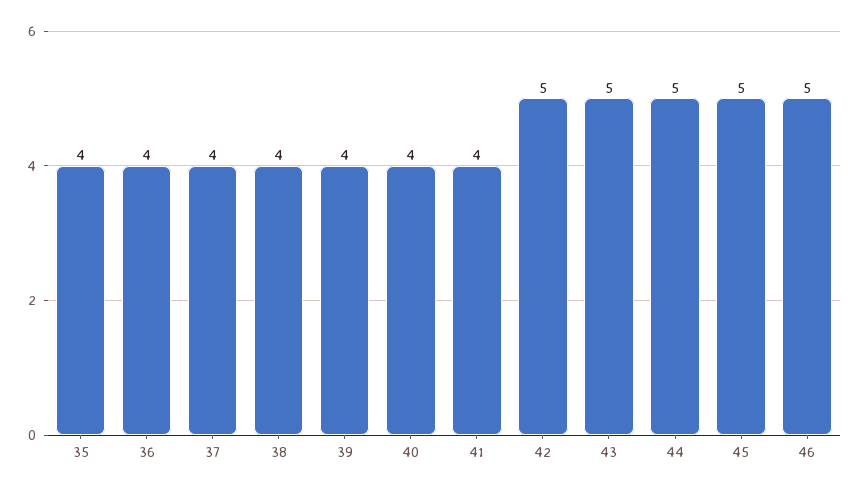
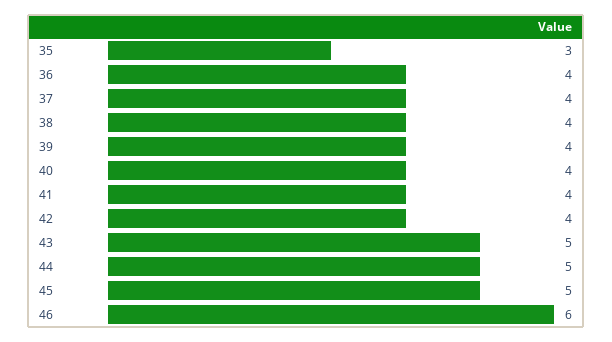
35: 4 -> 3
42: 5 -> 4
46: 5 -> 6

